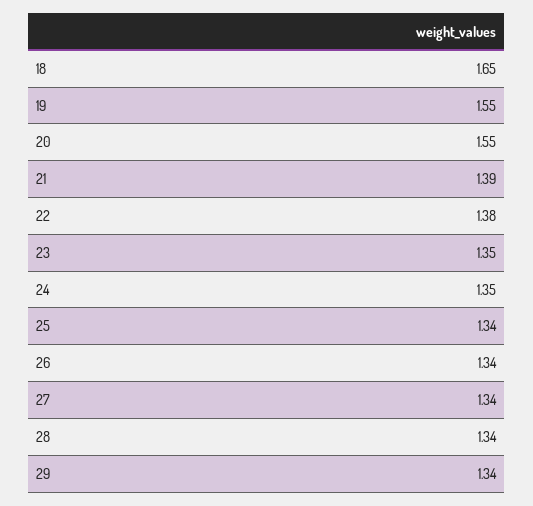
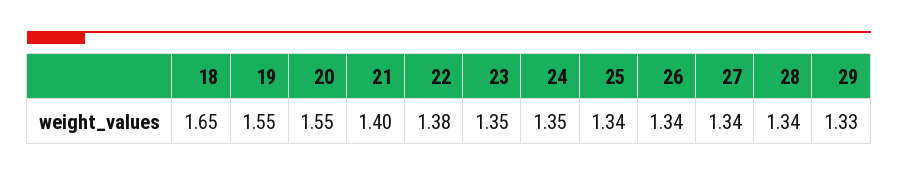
21: 1.39 -> 1.4
29: 1.34 -> 1.33

